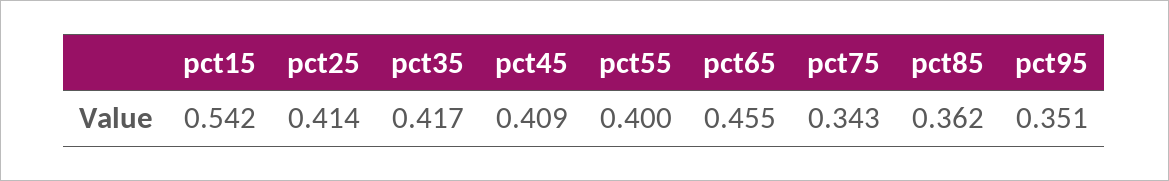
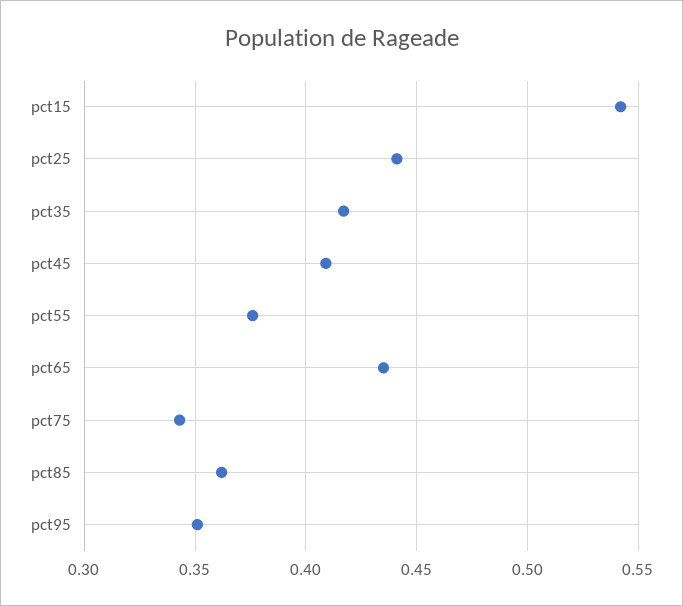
pct25: 0.414 -> 0.44
pct55: 0.4 -> 0.375
pct65: 0.455 -> 0.435

